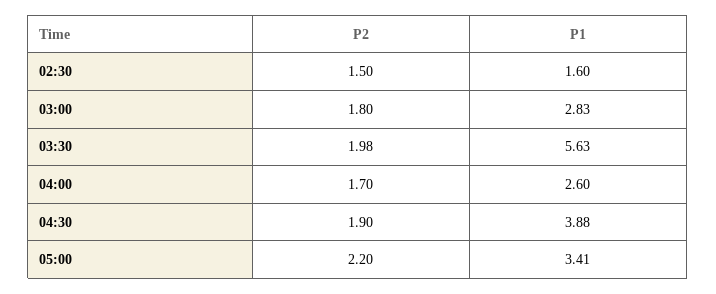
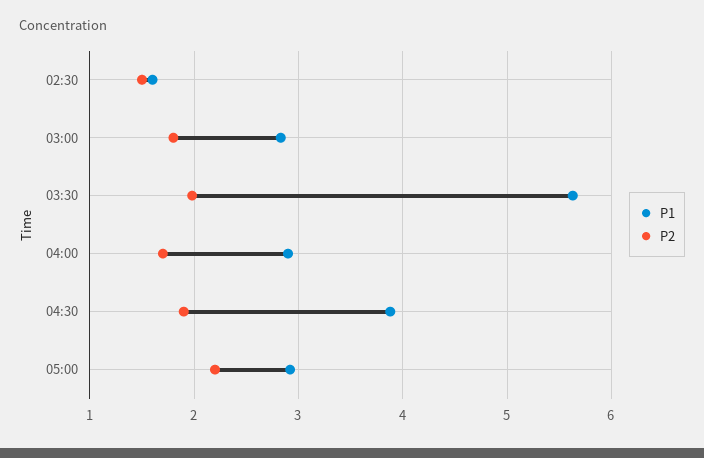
P1, 04:00: 2.6 -> 2.9
P1, 05:00: 3.41 -> 2.9

